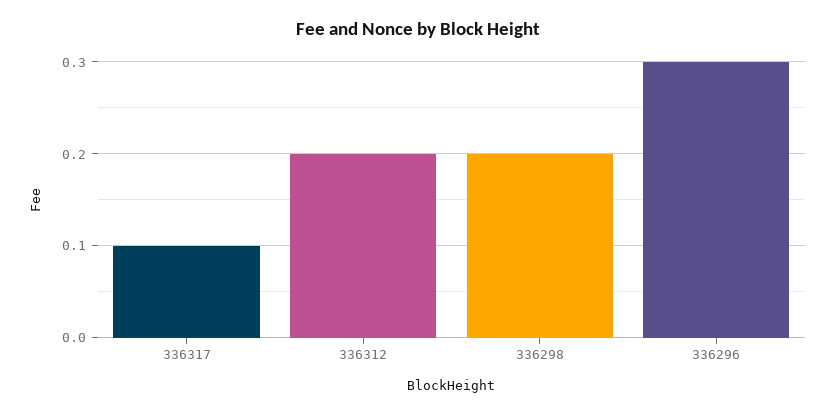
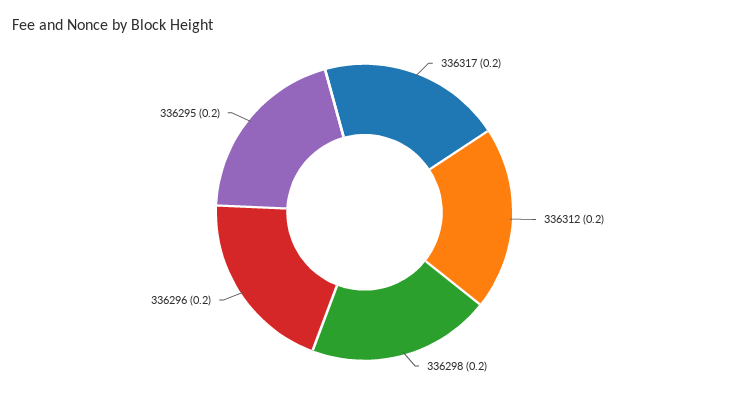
336317: 0.1 -> 0.2
336296: 0.3 -> 0.2
336295: none -> 0.2

